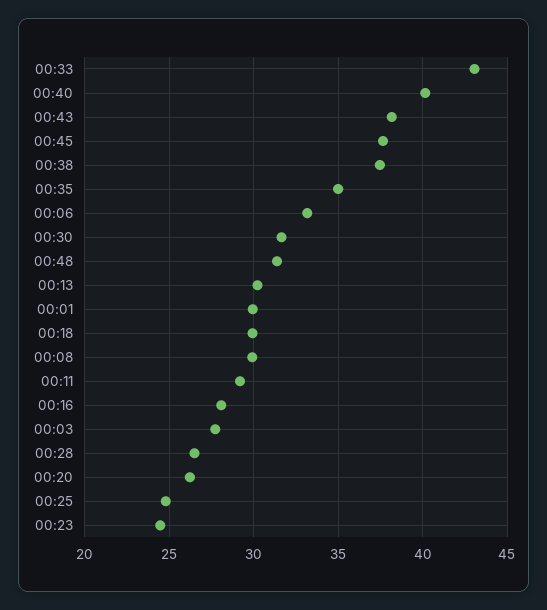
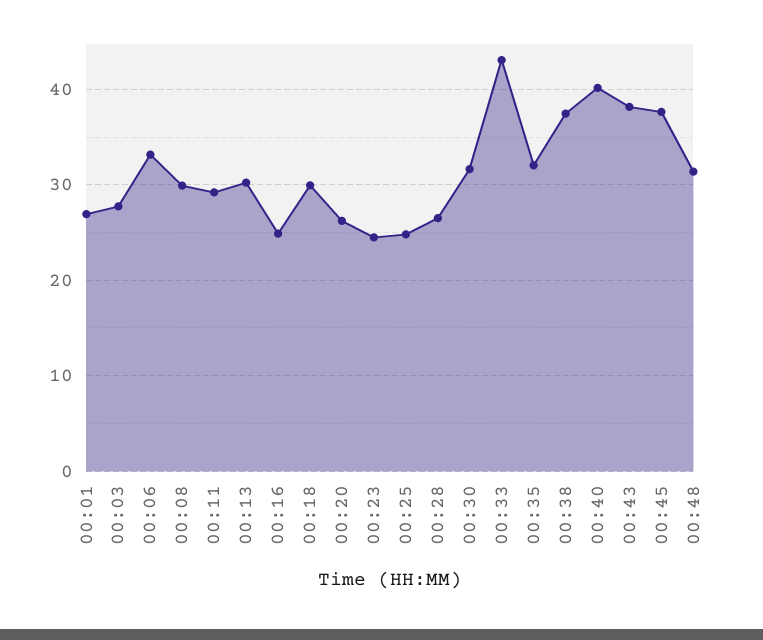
00:35: 35 -> 32
00:01: 30 -> 27
00:16: 28 -> 25

